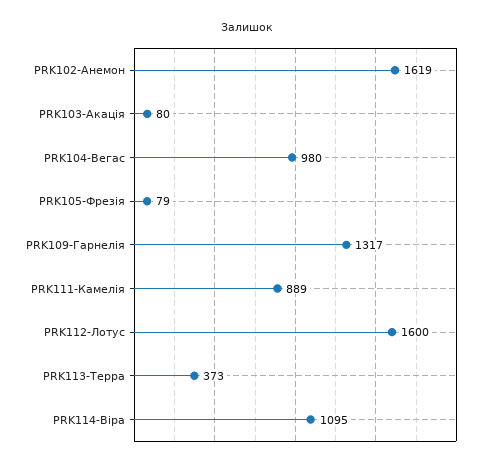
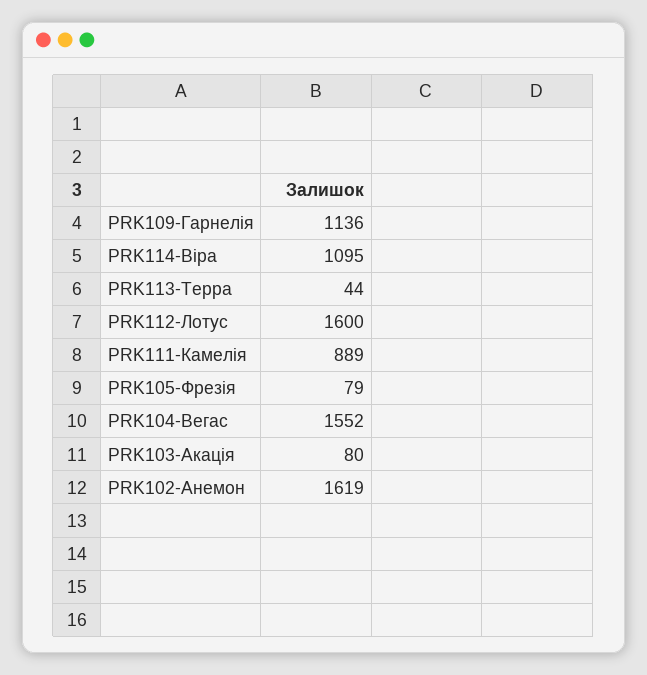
PRK104-Вегас: 980 -> 1552
PRK109-Гарнелія: 1317 -> 1136
PRK113-Терра: 373 -> 44

